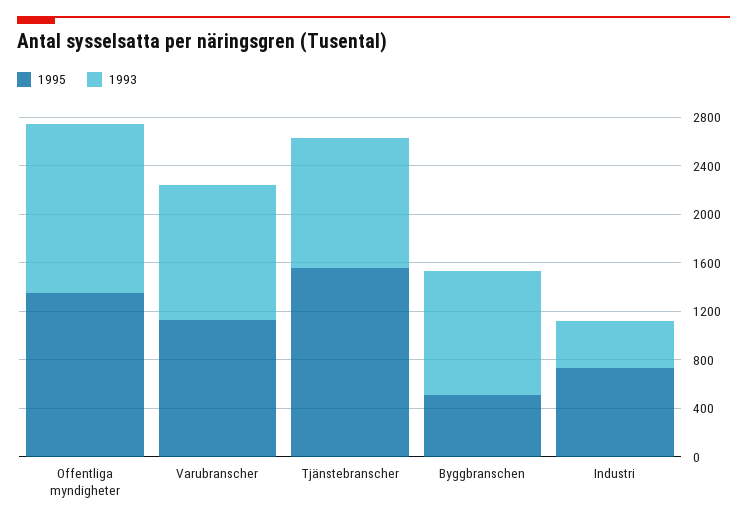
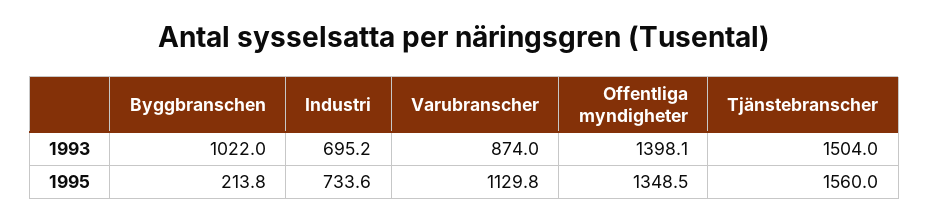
1993, Varubranscher: 1100 -> 874
1993, Tjänstebranscher: 1100 -> 1504
1995, Byggbranschen: 500 -> 213.8
1993, Industri: 400 -> 695.2

